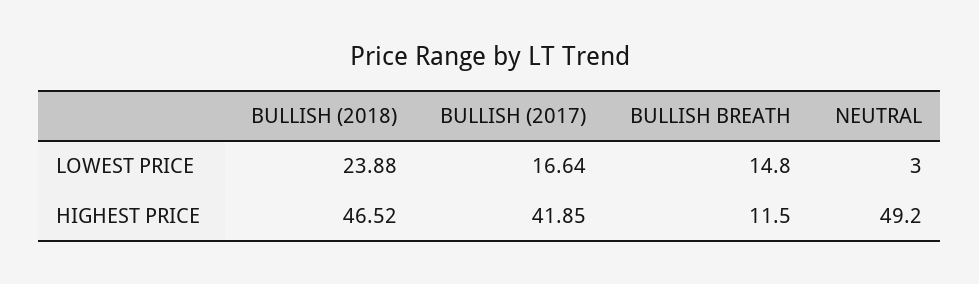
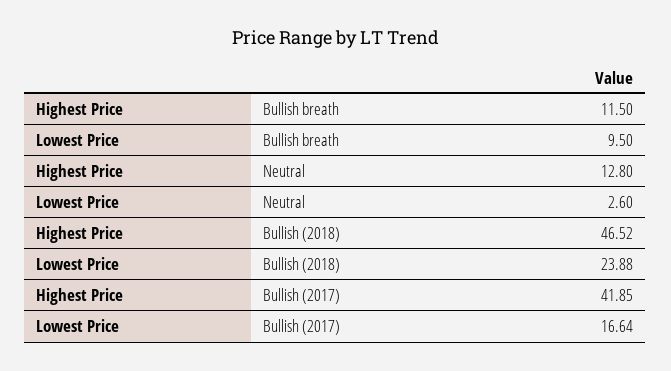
BULLISH BREATH, LOWEST PRICE: 14.8 -> 9.5
NEUTRAL, LOWEST PRICE: 3 -> 2.6
NEUTRAL, HIGHEST PRICE: 49.2 -> 12.8

